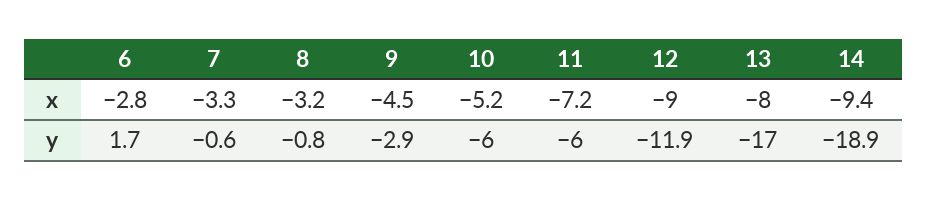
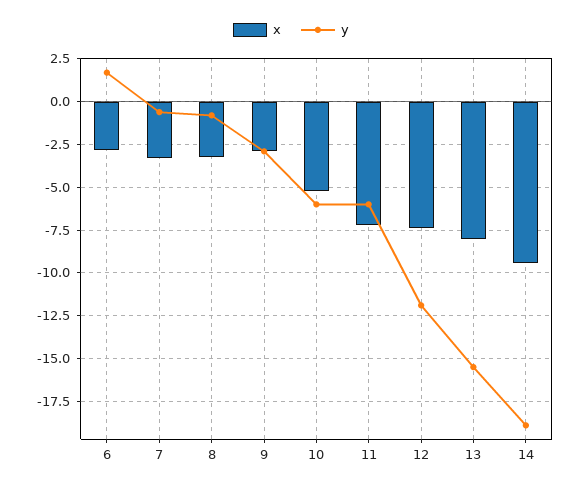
x, 9: -4.5 -> -3
x, 12: -9 -> -7.5
y, 13: -17 -> -15.5

